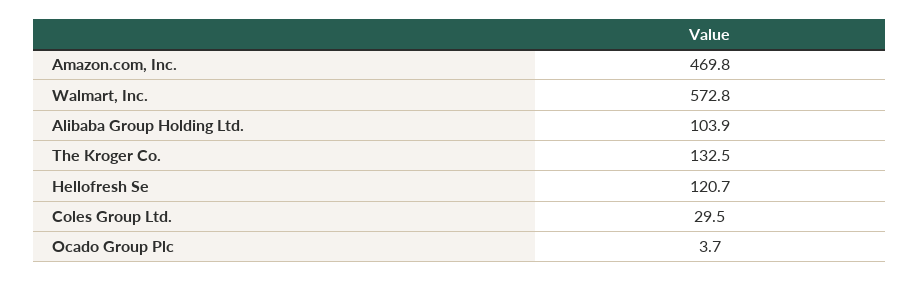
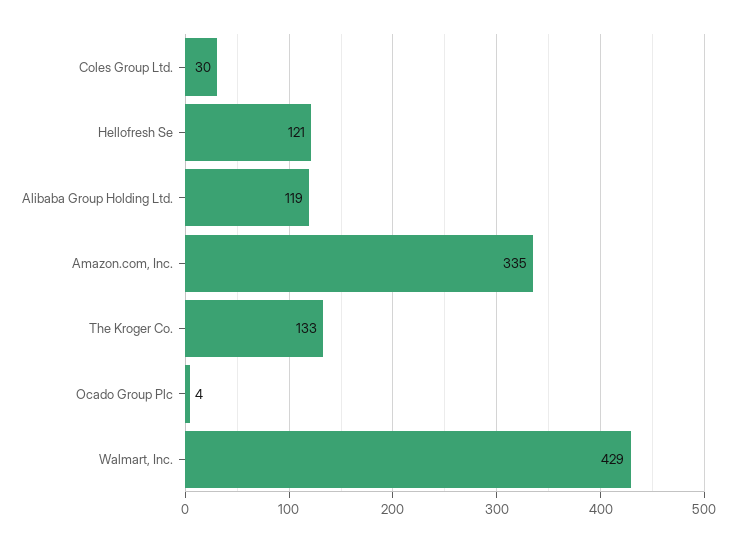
Amazon.com, Inc.: 469.8 -> 335
Walmart, Inc.: 572.8 -> 429
Alibaba Group Holding Ltd.: 103.9 -> 119

